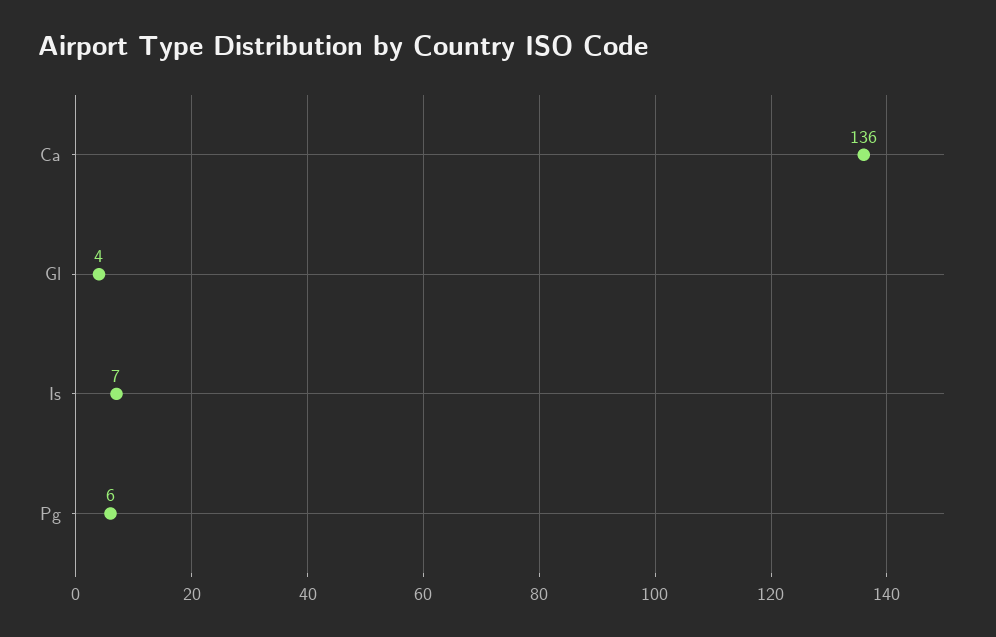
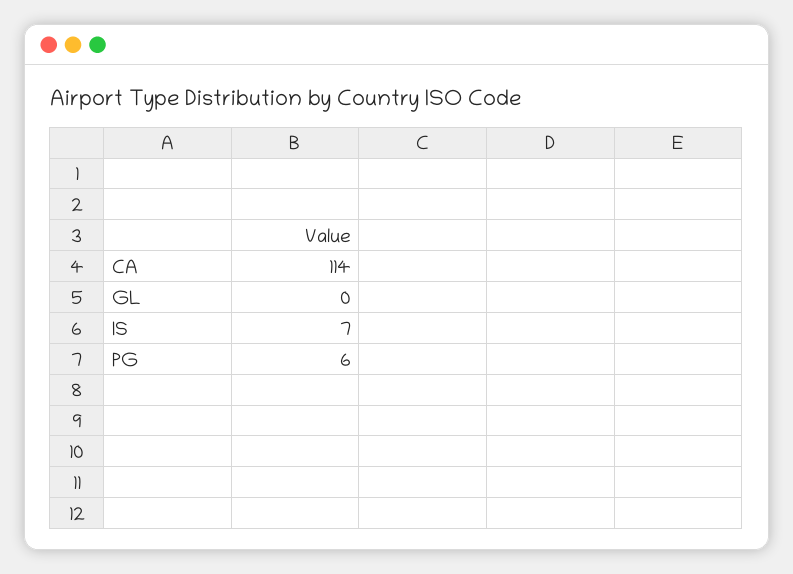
Ca: 136 -> 114
Gl: 4 -> 0

